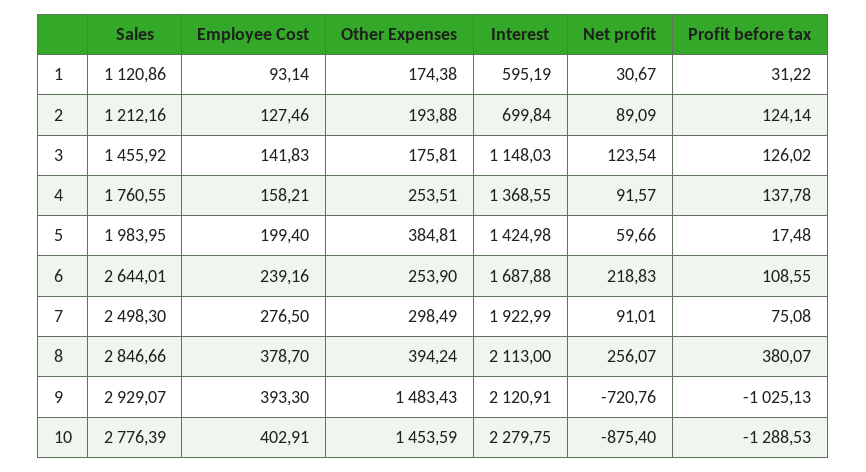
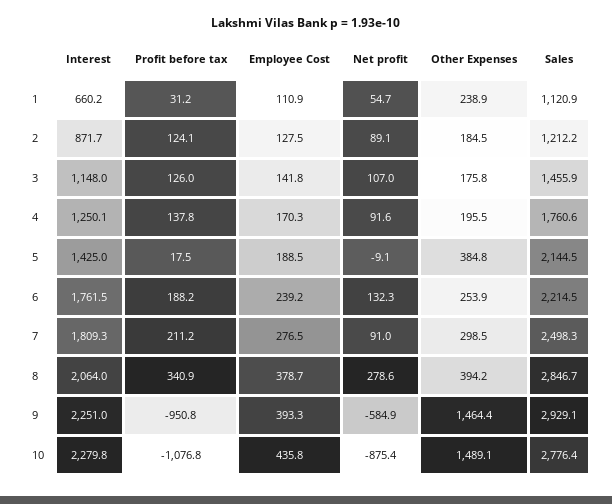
Employee Cost, 1: 93.14 -> 110.9
Other Expenses, 1: 174.38 -> 238.9
Interest, 1: 595.19 -> 660.2
Net profit, 1: 30.67 -> 54.7
Other Expenses, 2: 193.88 -> 184.5
Interest, 2: 699.84 -> 871.7
Net profit, 3: 123.54 -> 107
Employee Cost, 4: 158.21 -> 170.3
Other Expenses, 4: 253.51 -> 195.5
Interest, 4: 1368.55 -> 1250.1
Sales, 5: 1983.95 -> 2144.5
Employee Cost, 5: 199.4 -> 188.5
Net profit, 5: 59.66 -> -9.1
Sales, 6: 2644.01 -> 2214.5
Interest, 6: 1687.88 -> 1761.5
Net profit, 6: 218.83 -> 132.3
Profit before tax, 6: 108.55 -> 188.2
Interest, 7: 1922.99 -> 1809.3
Profit before tax, 7: 75.08 -> 211.2
Interest, 8: 2113 -> 2064
Net profit, 8: 256.07 -> 278.6
Profit before tax, 8: 380.07 -> 340.9
Other Expenses, 9: 1483.43 -> 1464.4
Interest, 9: 2120.91 -> 2251
Net profit, 9: -720.76 -> -584.9
Profit before tax, 9: -1025.13 -> -950.8
Employee Cost, 10: 402.91 -> 435.8
Other Expenses, 10: 1453.59 -> 1489.1
Profit before tax, 10: -1288.53 -> -1076.8

